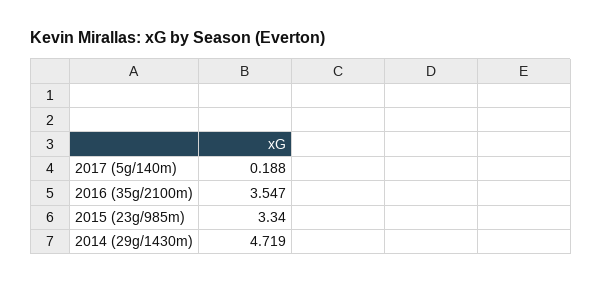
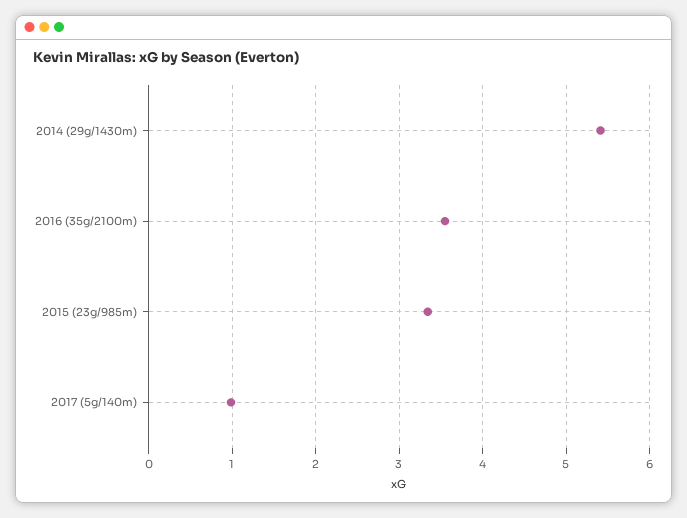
2017 (5g/140m): 0.188 -> 1
2014 (29g/1430m): 4.719 -> 5.4

